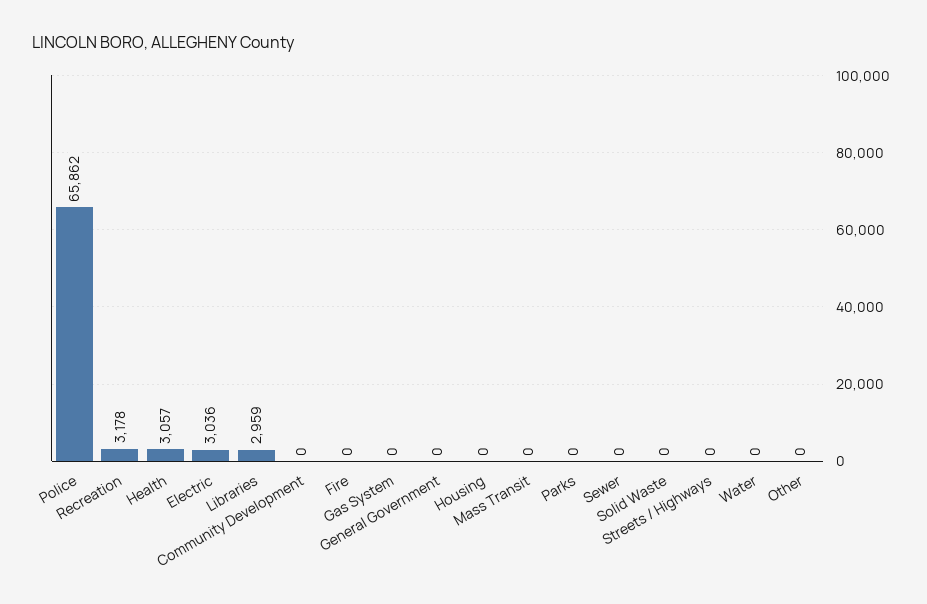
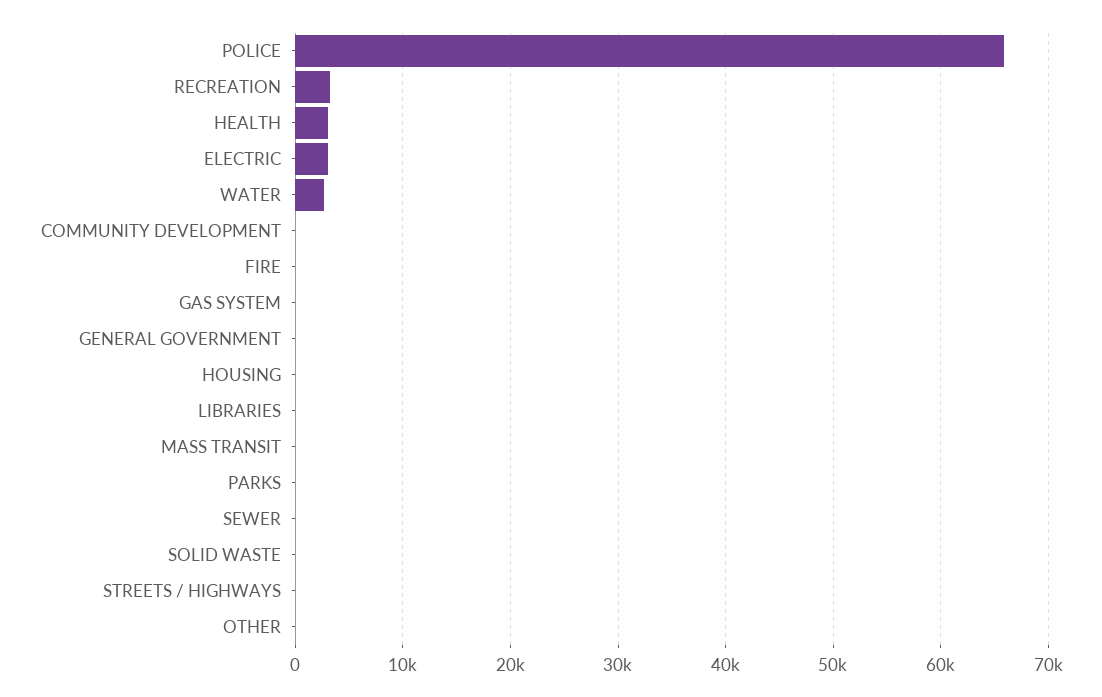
Libraries: 2959 -> 0
Water: 0 -> 3000

